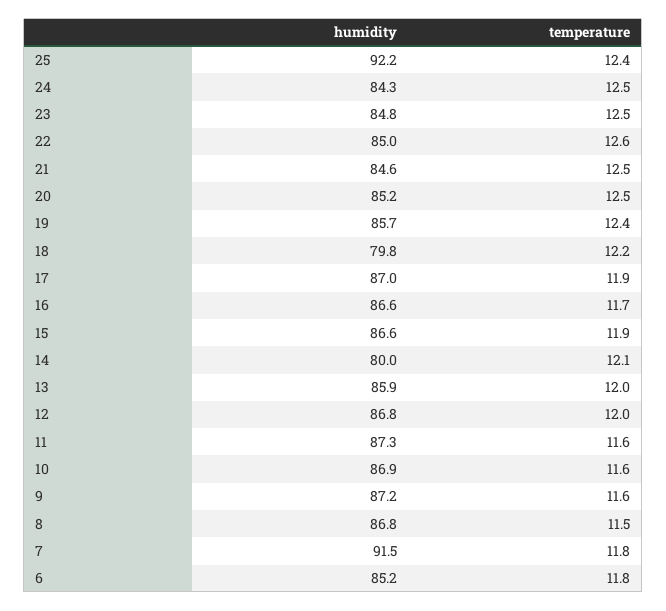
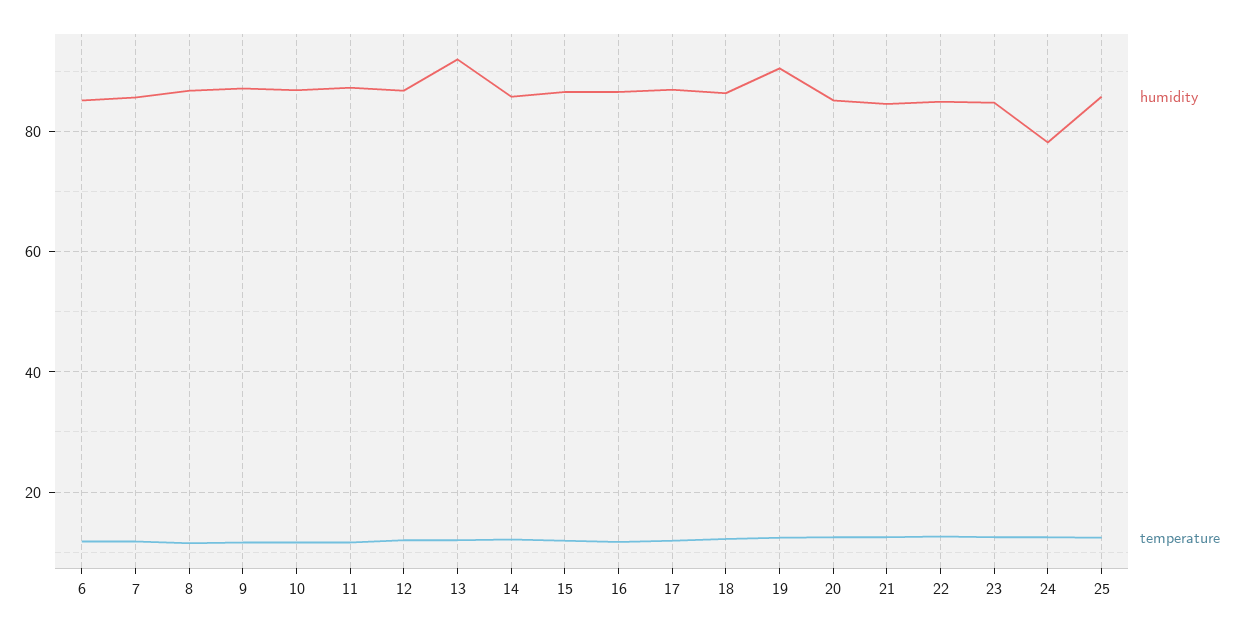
humidity, 25: 92.2 -> 86
humidity, 24: 84.3 -> 78
humidity, 19: 85.7 -> 90
humidity, 18: 79.8 -> 86
humidity, 14: 80 -> 86
humidity, 13: 85.9 -> 92
humidity, 7: 91.5 -> 86

